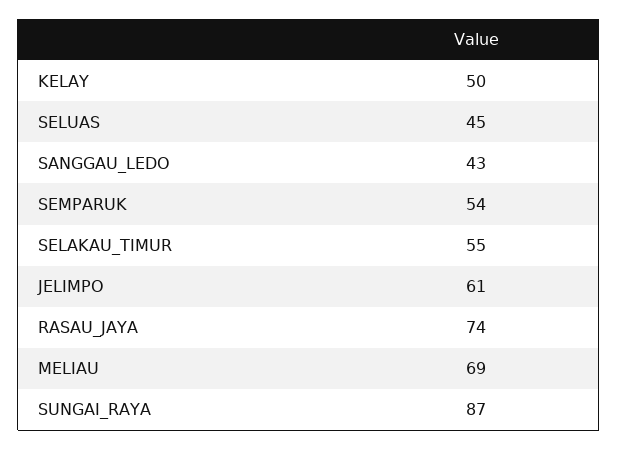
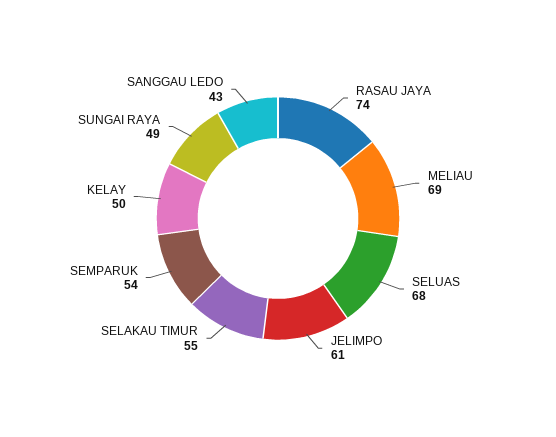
SELUAS: 45 -> 68
SUNGAI_RAYA: 87 -> 49

